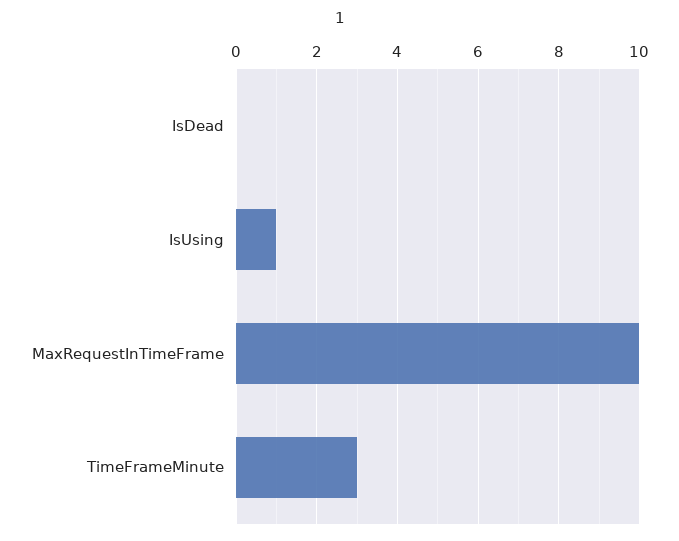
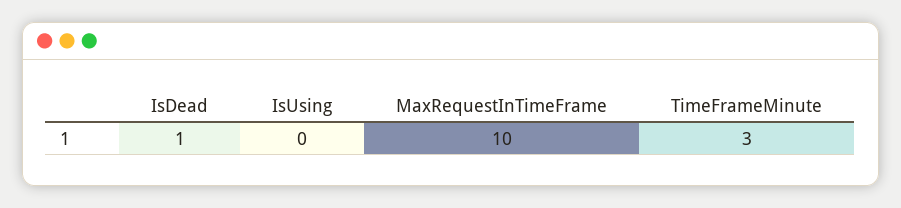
IsDead: 0 -> 1
IsUsing: 1 -> 0

